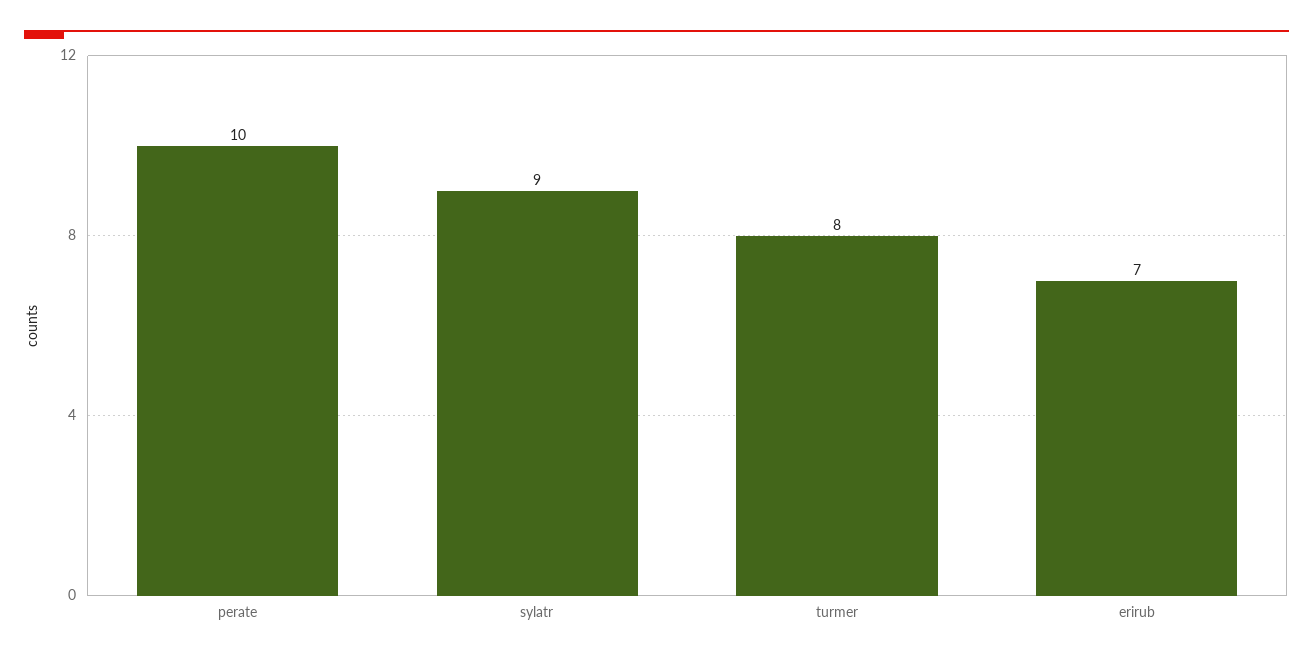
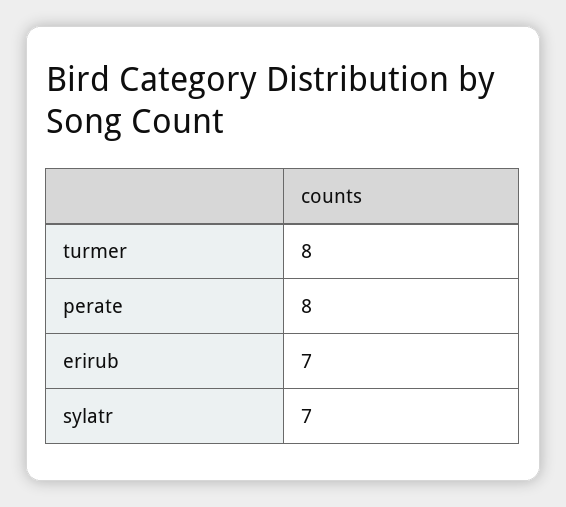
perate: 10 -> 8
sylatr: 9 -> 7

